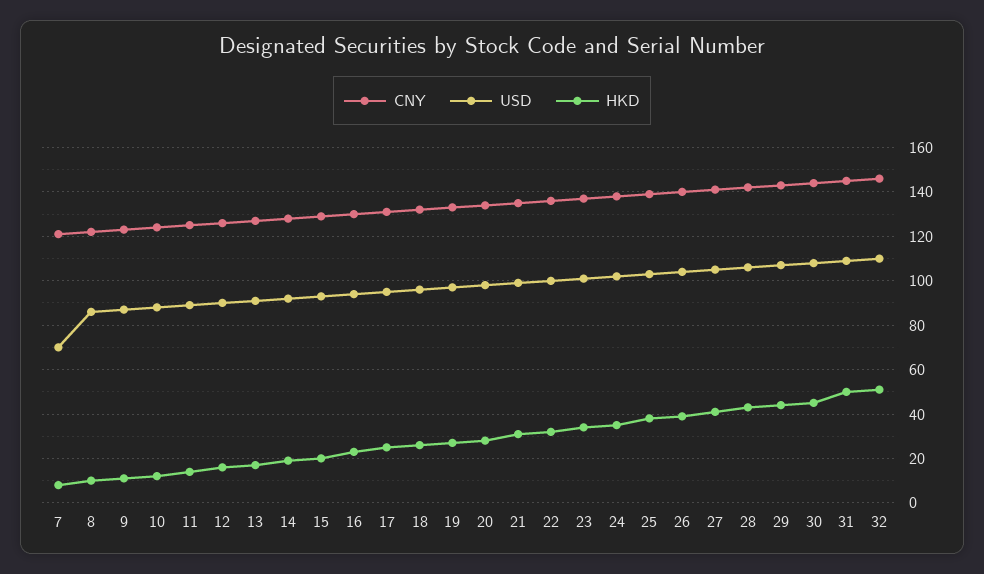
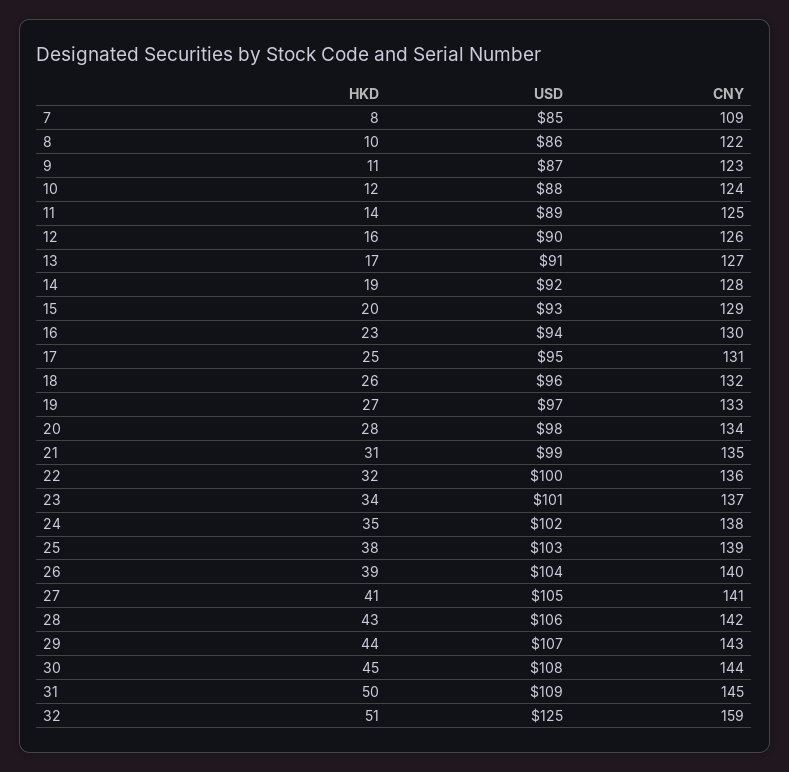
CNY, 7: 120 -> 109
USD, 7: 70 -> 85
CNY, 32: 145 -> 159
USD, 32: 110 -> 125

